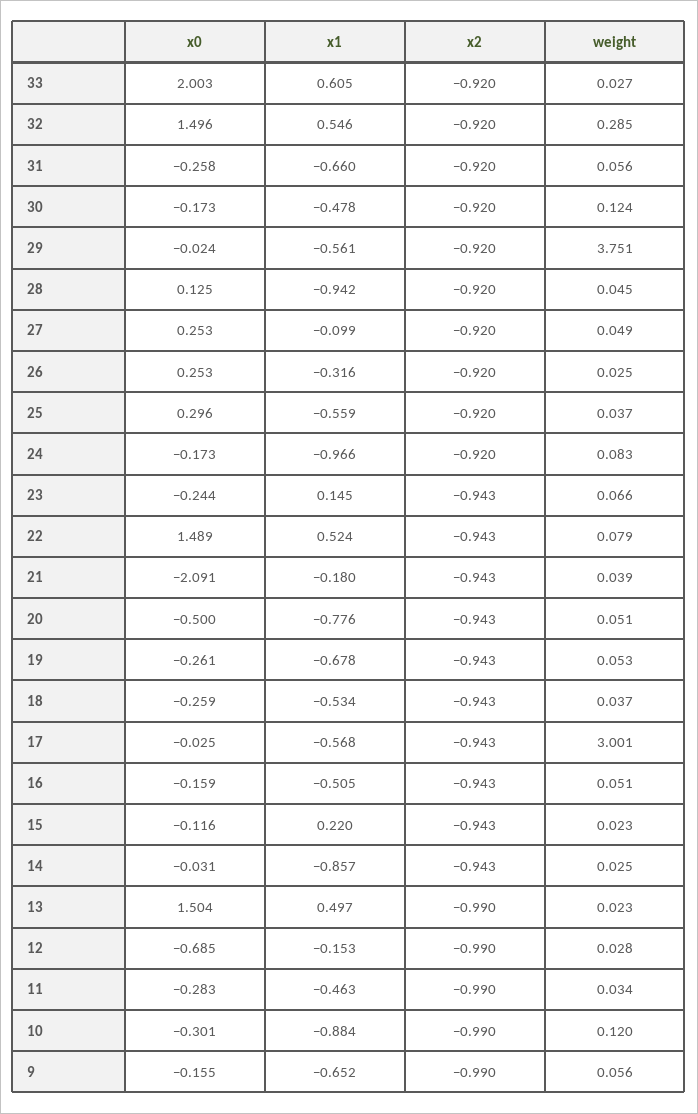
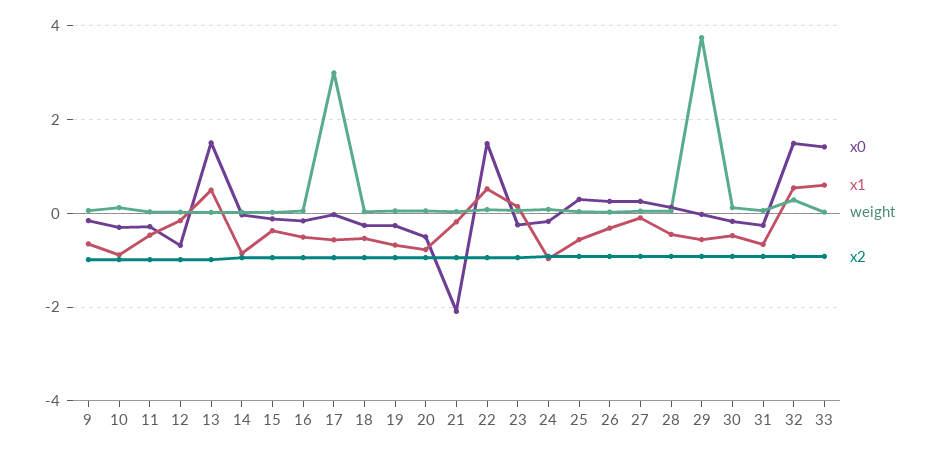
x0, 33: 2.003 -> 1.4
x1, 28: -0.942 -> -0.4
x1, 15: 0.22 -> -0.4

